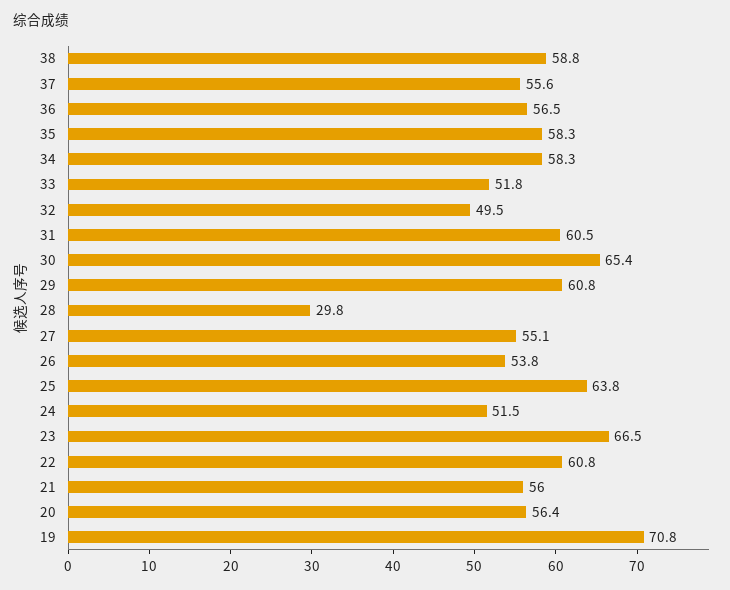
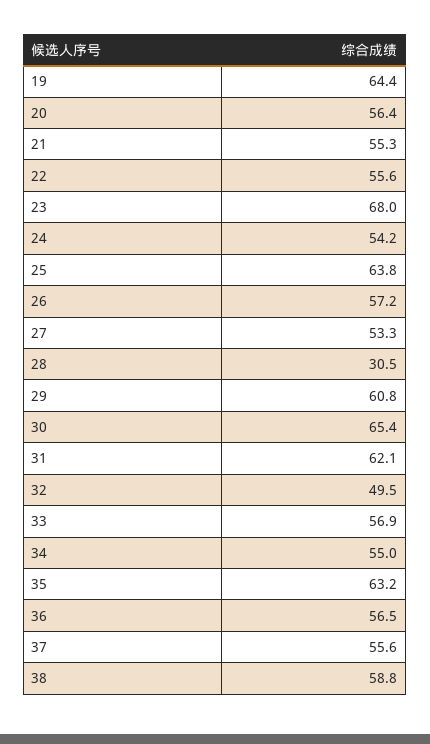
35: 58.3 -> 63.2
34: 58.3 -> 55
33: 51.8 -> 56.9
31: 60.5 -> 62.1
28: 29.8 -> 30.5
27: 55.1 -> 53.3
26: 53.8 -> 57.2
24: 51.5 -> 54.2
23: 66.5 -> 68
22: 60.8 -> 55.6
21: 56 -> 55.3
19: 70.8 -> 64.4

